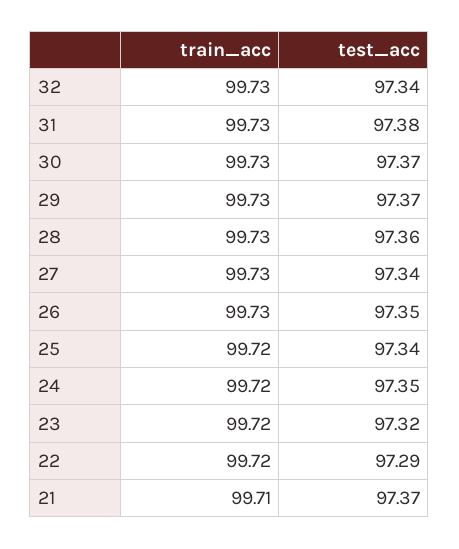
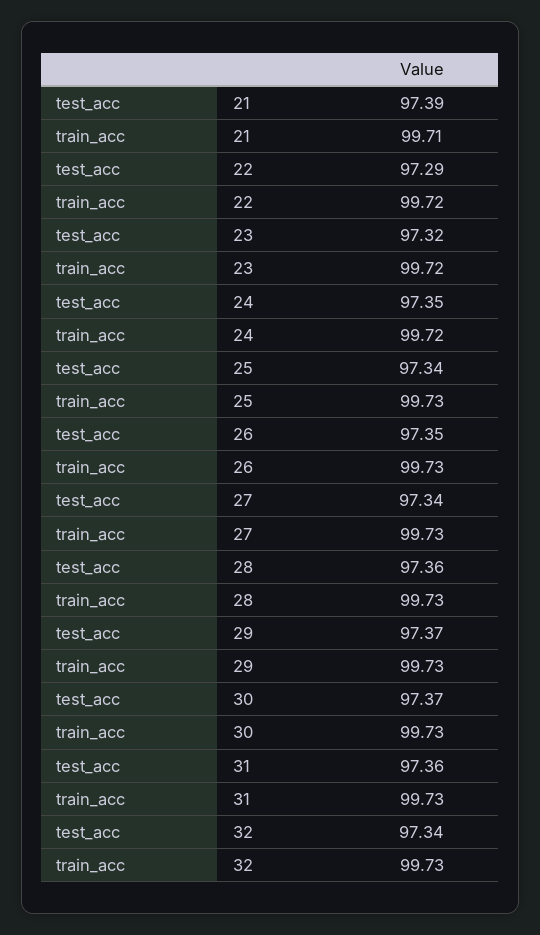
test_acc, 31: 97.38 -> 97.36
train_acc, 25: 99.72 -> 99.73
test_acc, 21: 97.37 -> 97.39

